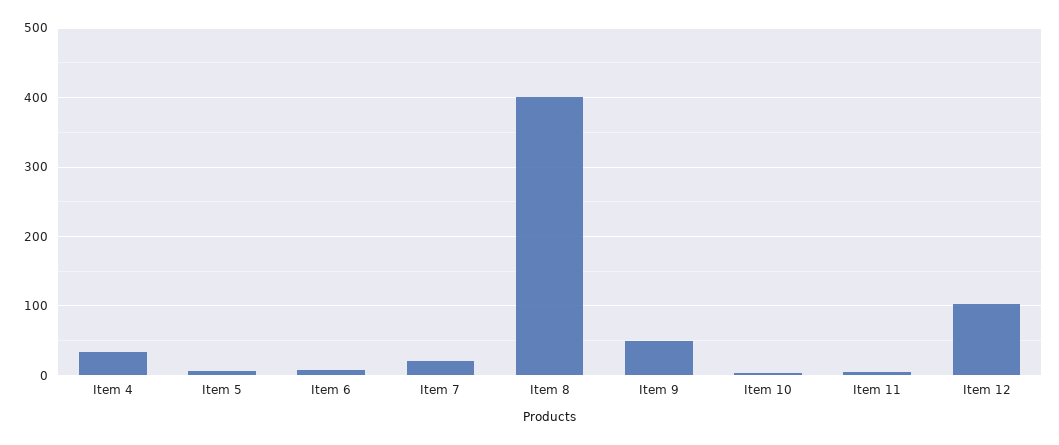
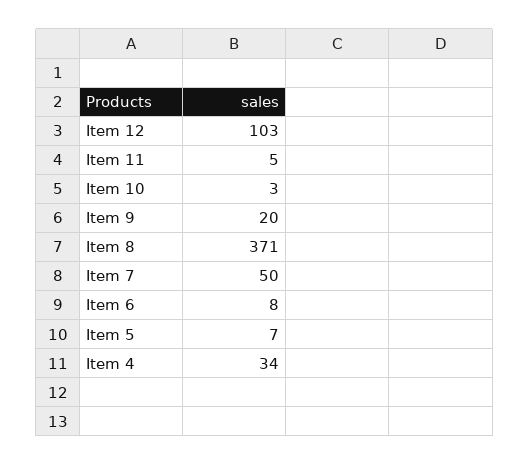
Item 7: 20 -> 50
Item 8: 400 -> 371
Item 9: 50 -> 20

